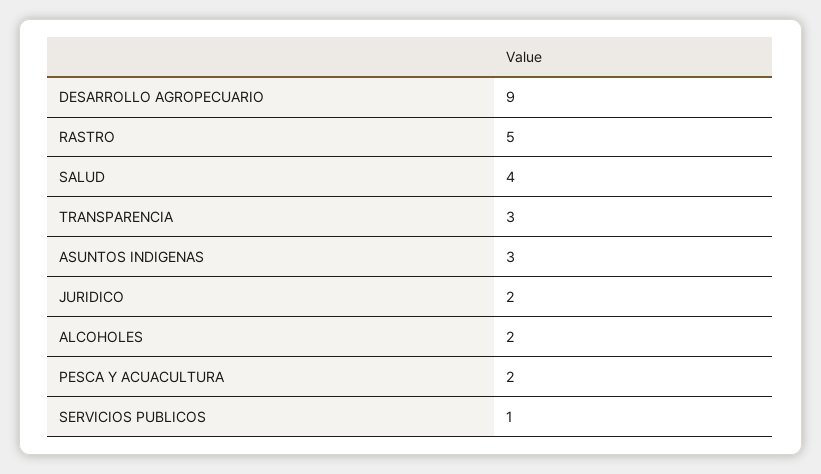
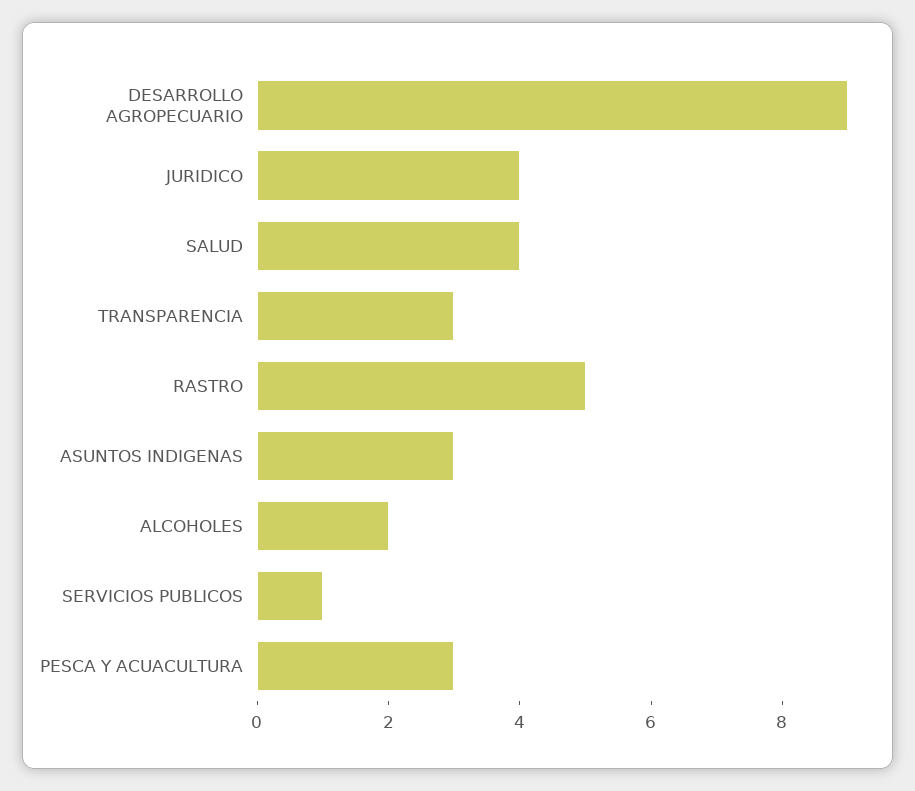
JURIDICO: 2 -> 4
PESCA Y ACUACULTURA: 2 -> 3

